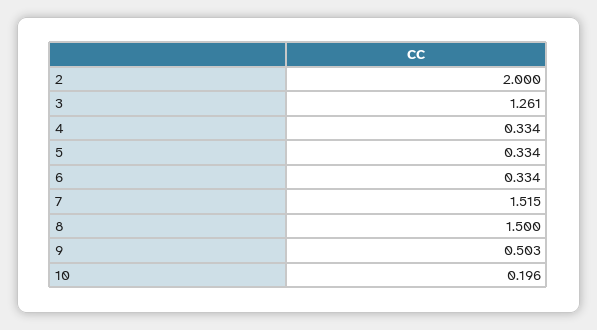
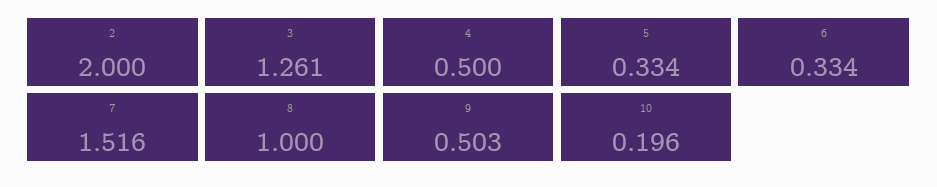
4: 0.334 -> 0.5
7: 1.515 -> 1.516
8: 1.5 -> 1

